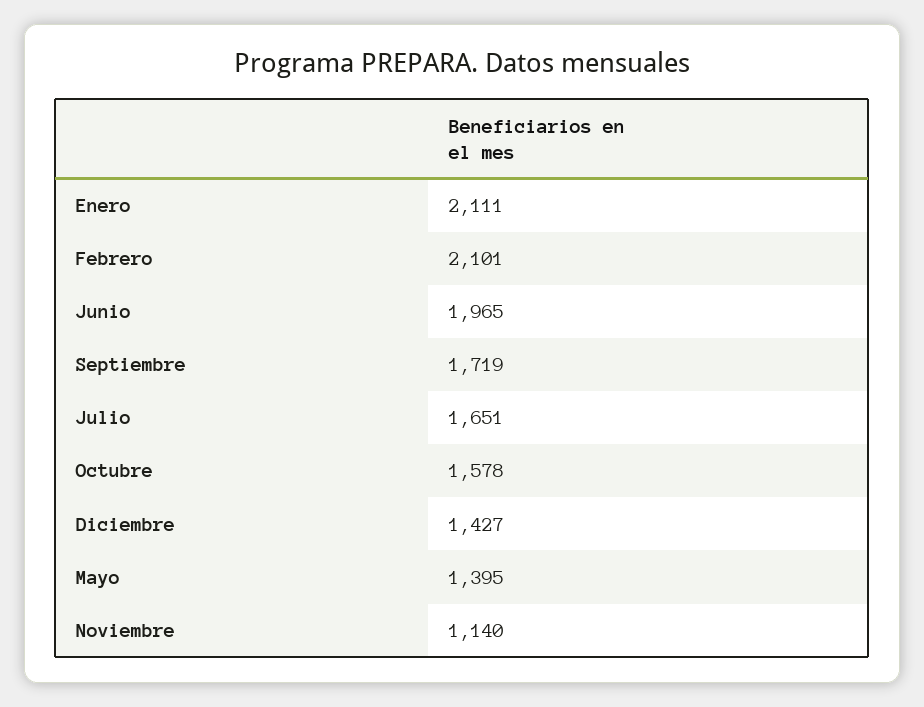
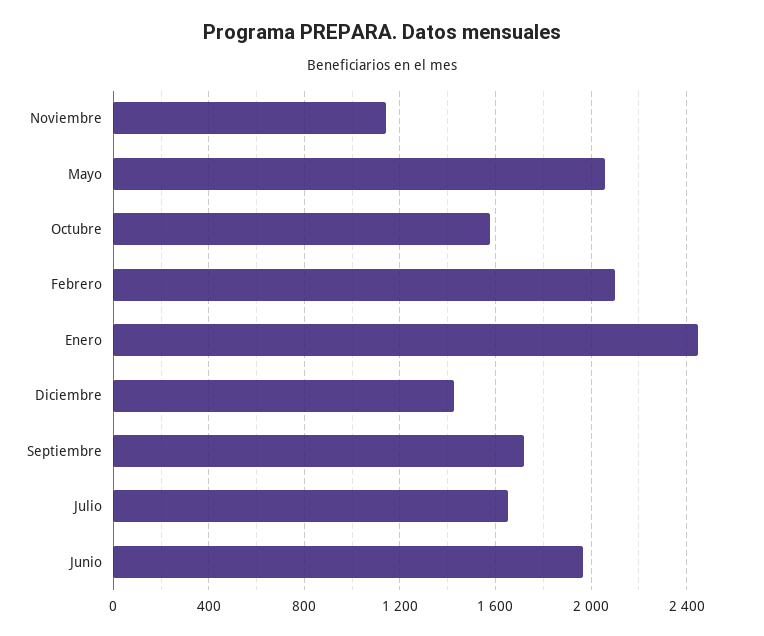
Enero: 2111 -> 2450
Mayo: 1395 -> 2050

